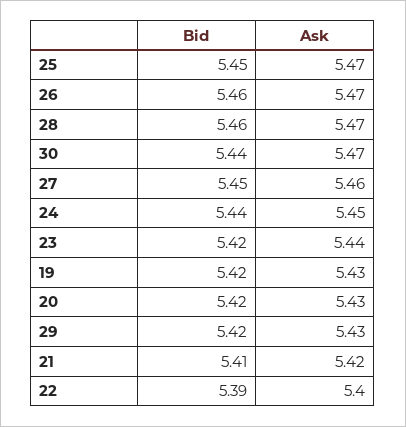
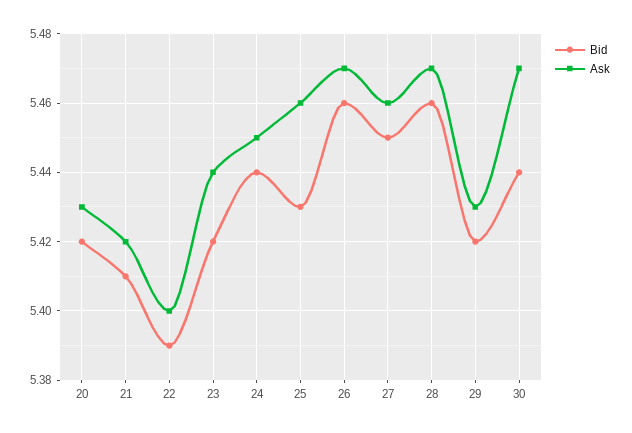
Bid, 25: 5.45 -> 5.43
Ask, 25: 5.47 -> 5.46
Bid, 19: 5.42 -> none
Ask, 19: 5.43 -> none

